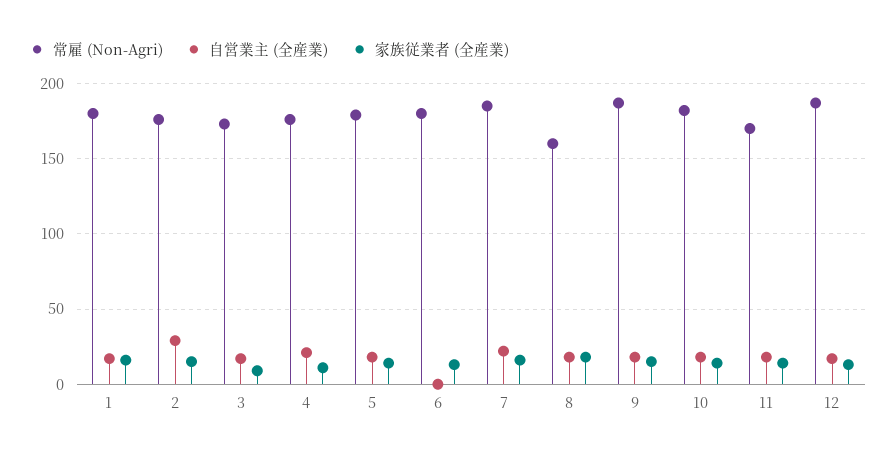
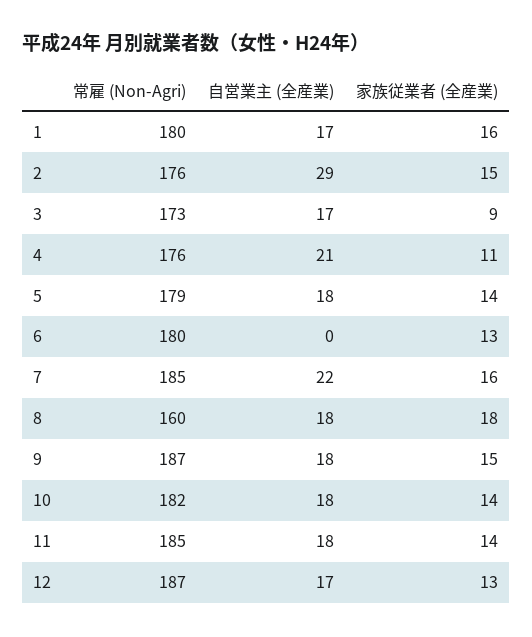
常雇 (Non-Agri), 11: 170 -> 185

